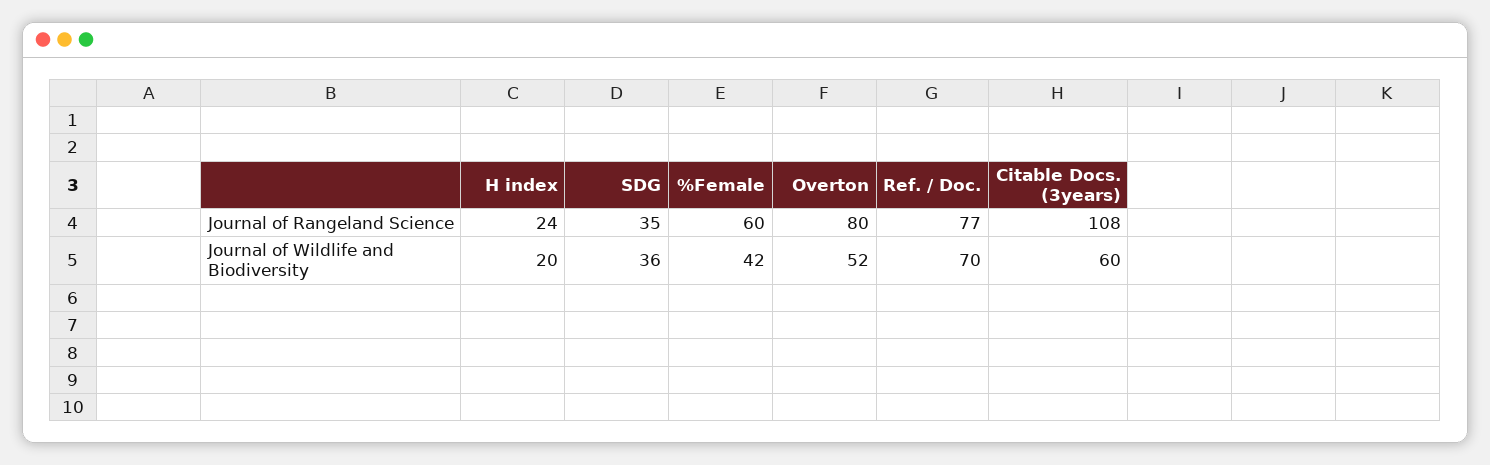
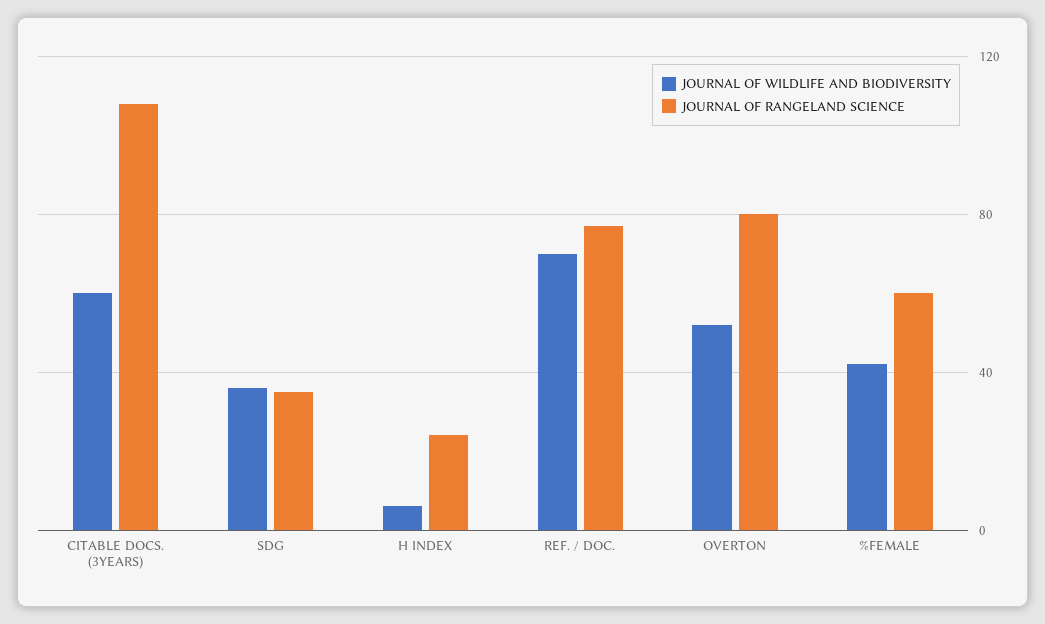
Journal of Wildlife and Biodiversity, H index: 20 -> 5

